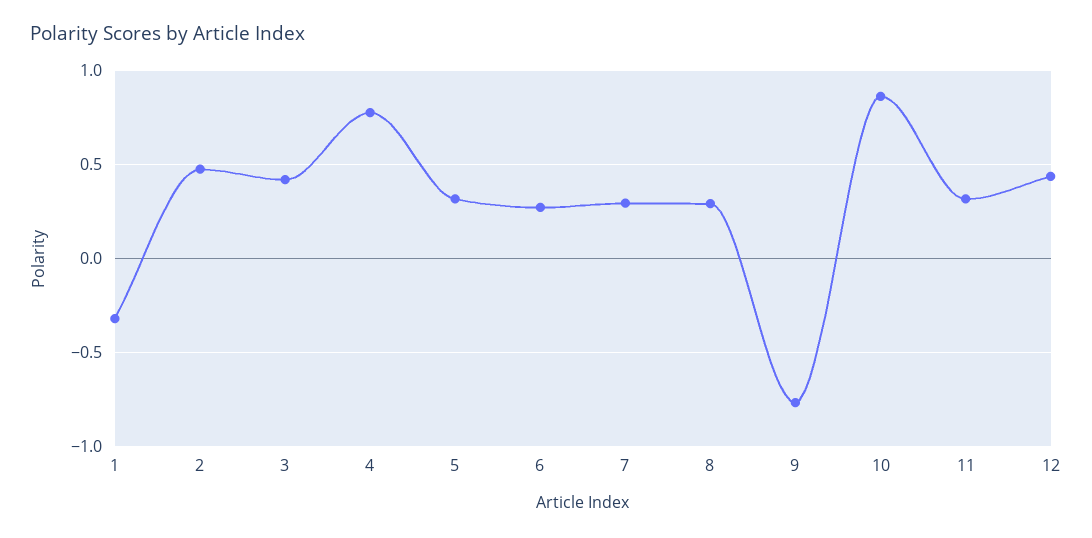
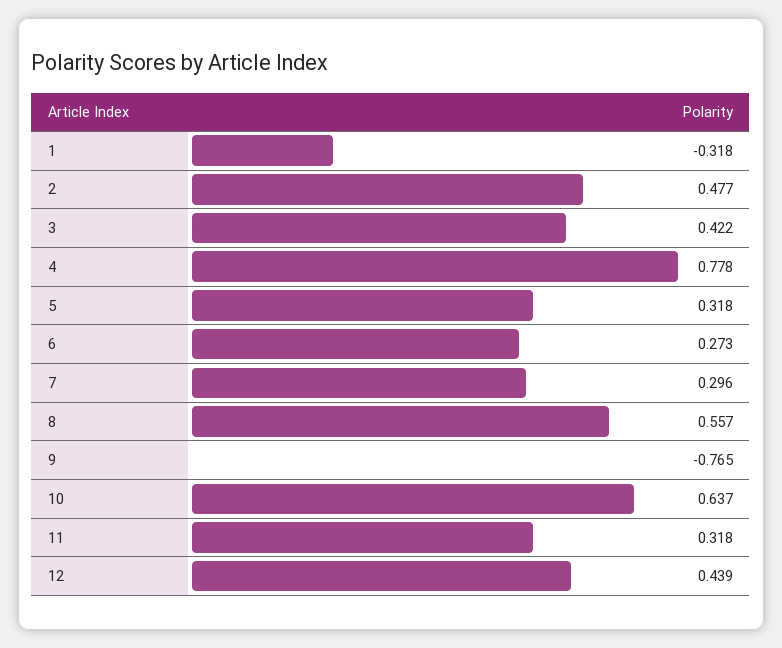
8: 0.3 -> 0.557
10: 0.85 -> 0.637

